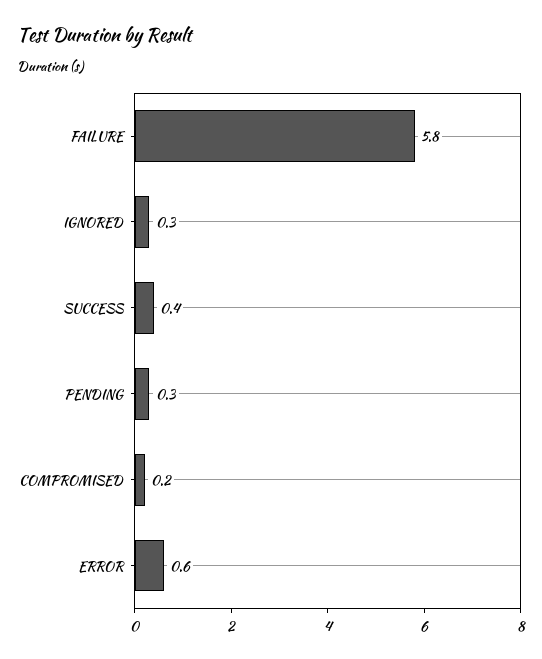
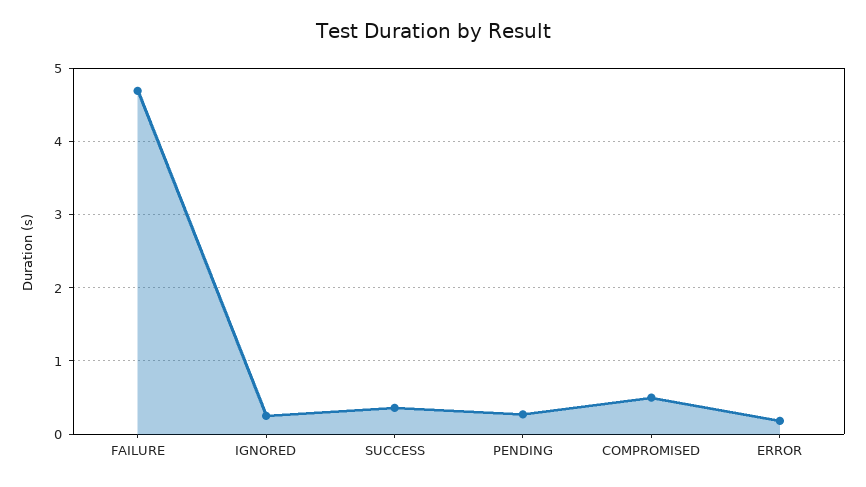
FAILURE: 5.8 -> 4.7
COMPROMISED: 0.2 -> 0.5
ERROR: 0.6 -> 0.2

